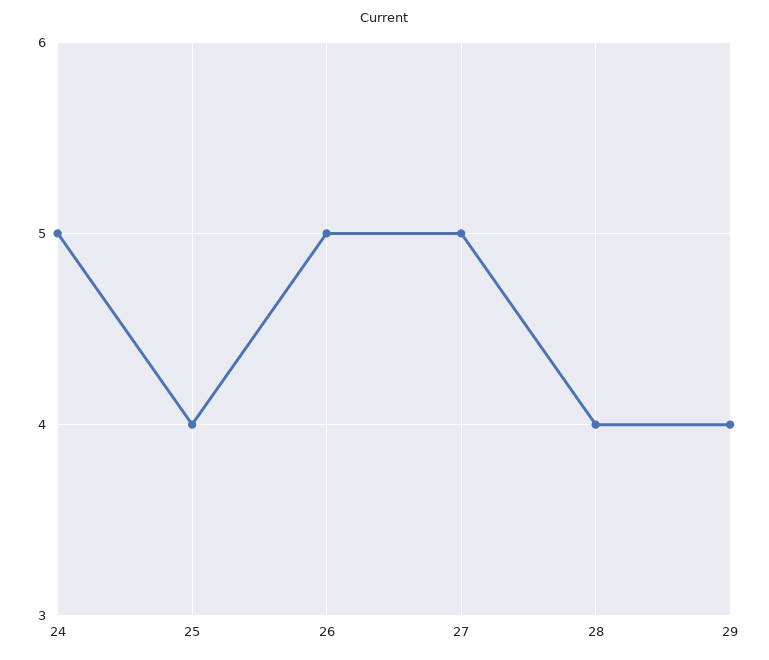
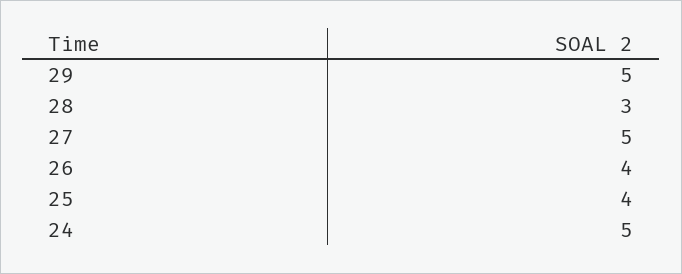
26: 5 -> 4
28: 4 -> 3
29: 4 -> 5

